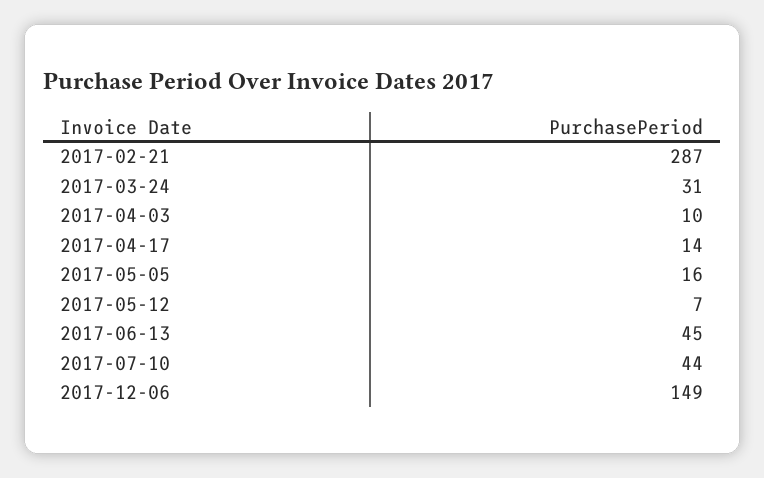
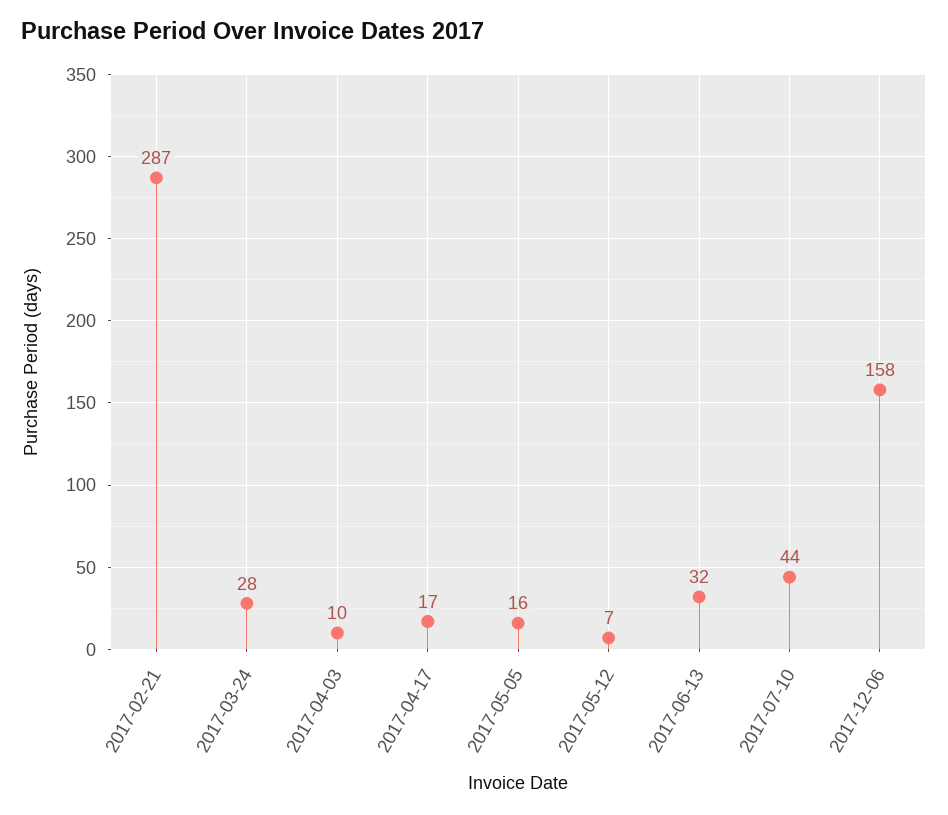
2017-03-24: 31 -> 28
2017-04-17: 14 -> 17
2017-06-13: 45 -> 32
2017-12-06: 149 -> 158

